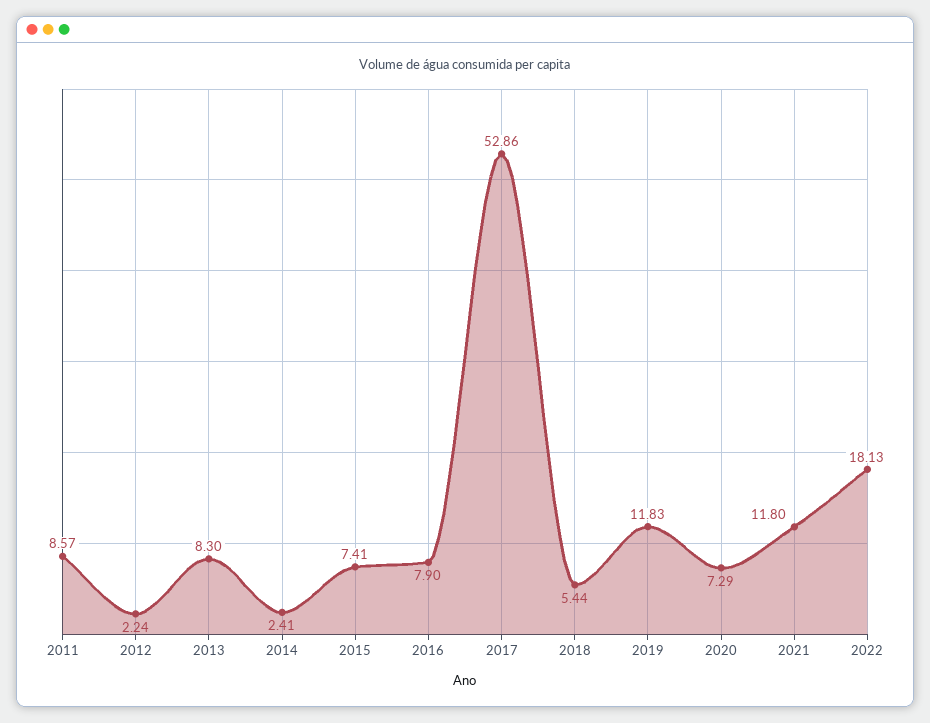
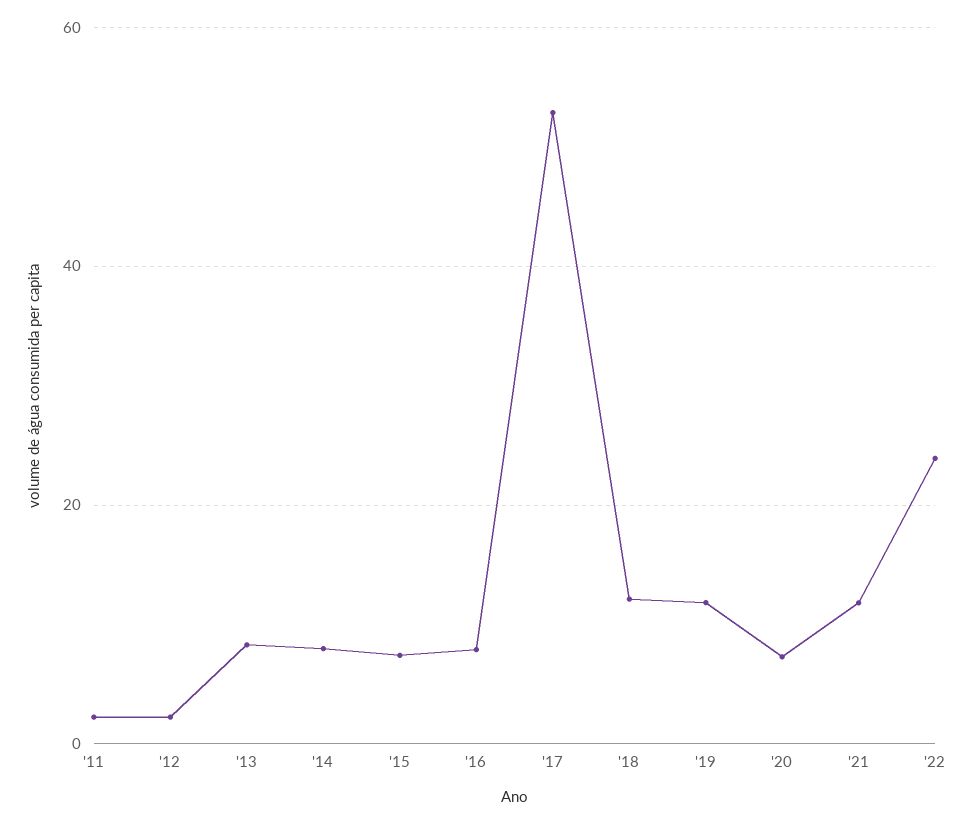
2011: 8.57 -> 2
2014: 2.41 -> 8
2018: 5.44 -> 12
2022: 18.13 -> 24

